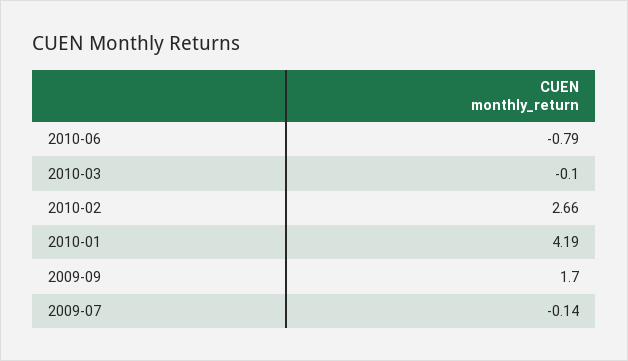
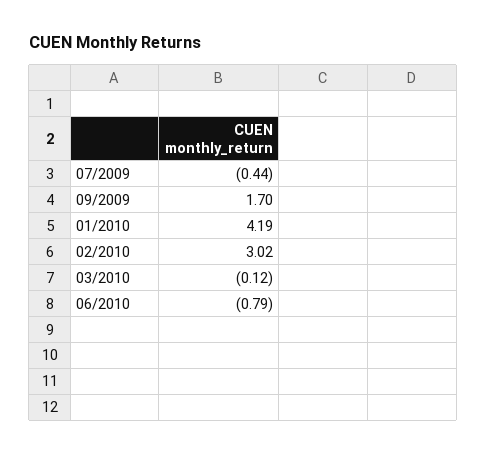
2010-03: -0.1 -> -0.12
2010-02: 2.66 -> 3.02
2009-07: -0.14 -> -0.44

